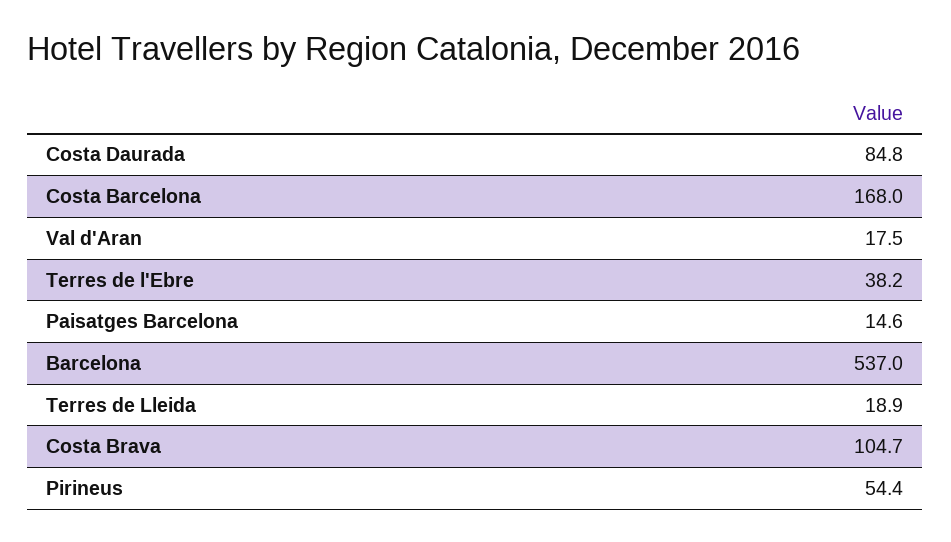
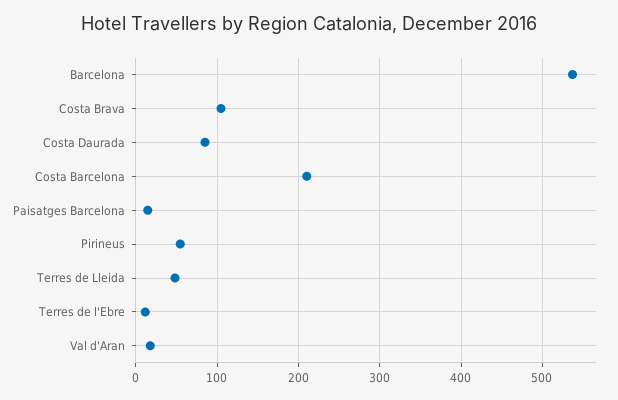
Costa Barcelona: 168 -> 210
Terres de l'Ebre: 38.2 -> 10
Terres de Lleida: 18.9 -> 50

